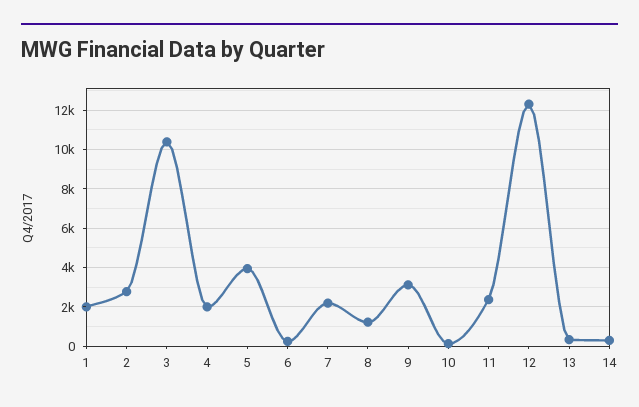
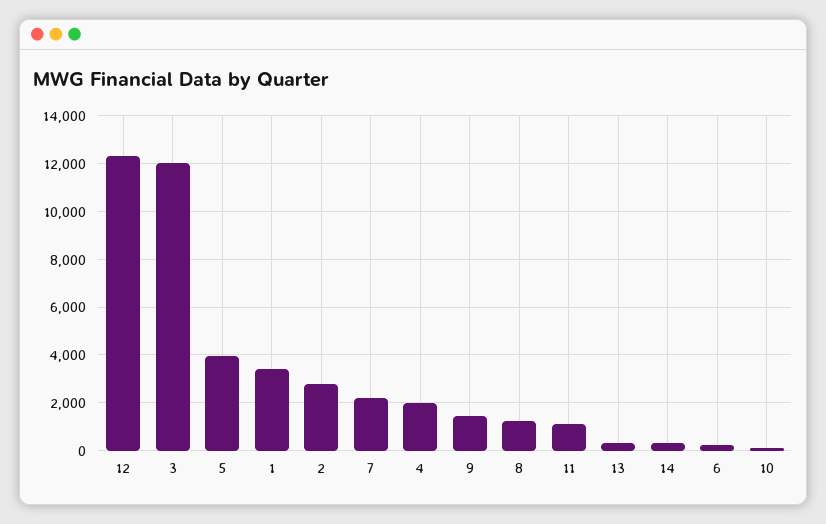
1: 2000 -> 3500
3: 10500 -> 12000
9: 3000 -> 1500
11: 2500 -> 1000

